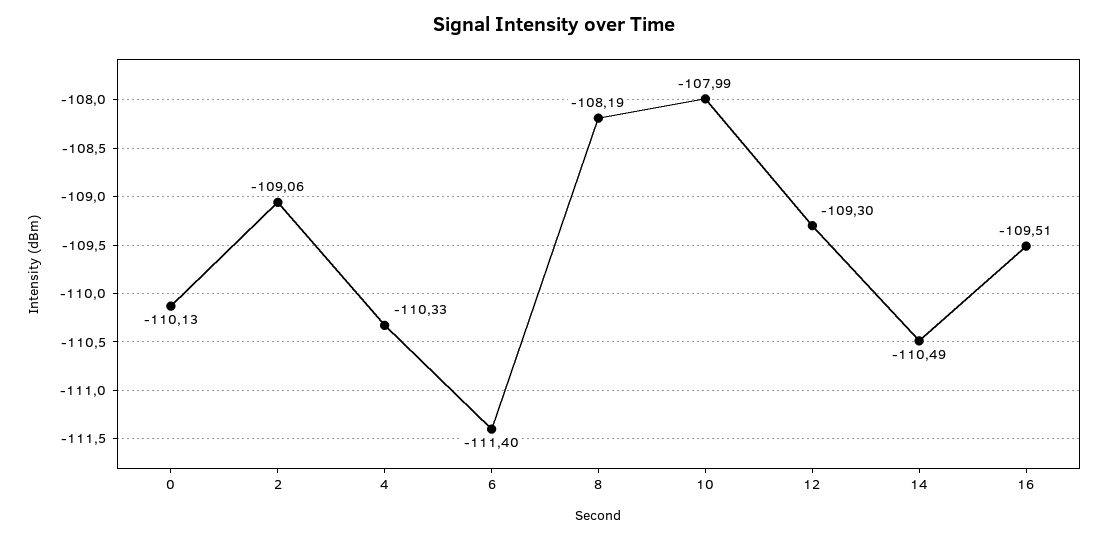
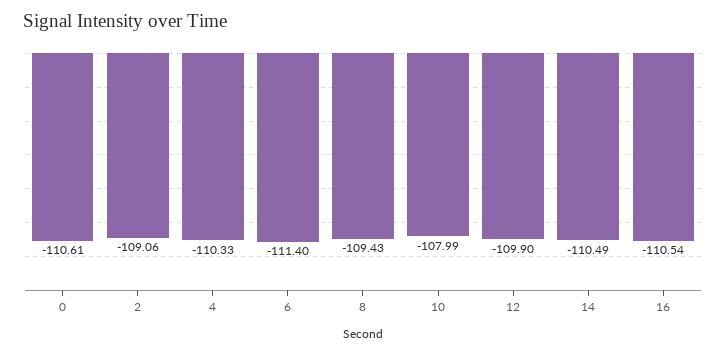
0: -110.13 -> -110.61
8: -108.19 -> -109.43
12: -109.3 -> -109.9
16: -109.51 -> -110.54

